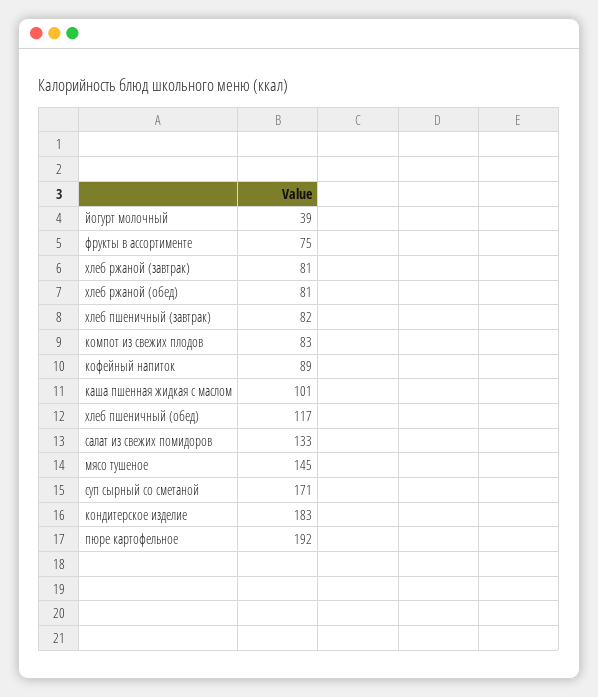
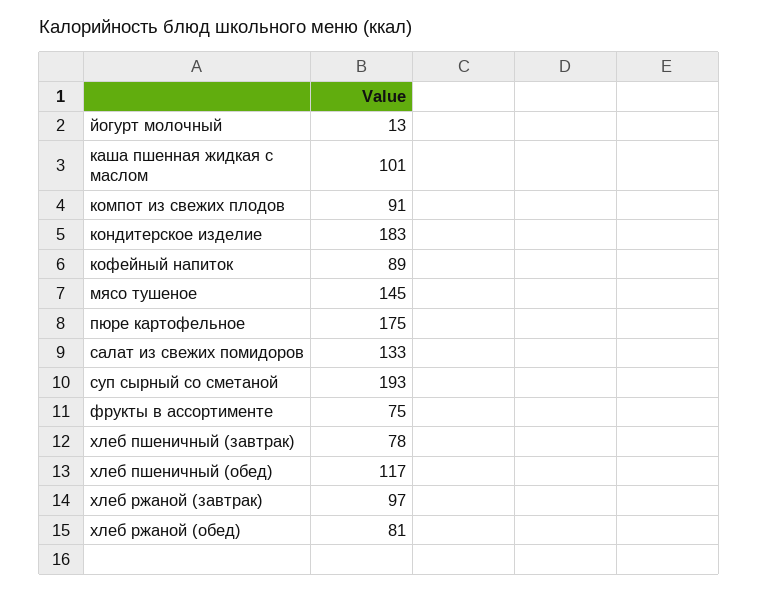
йогурт молочный: 39 -> 13
хлеб ржаной (завтрак): 81 -> 97
хлеб пшеничный (завтрак): 82 -> 78
компот из свежих плодов: 83 -> 91
суп сырный со сметаной: 171 -> 193
пюре картофельное: 192 -> 175

